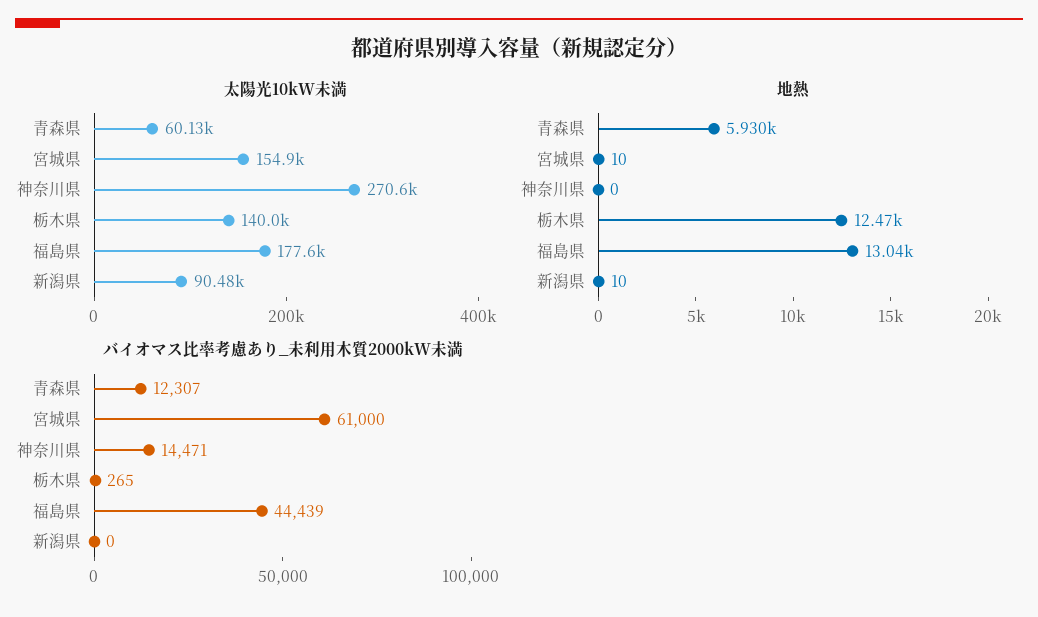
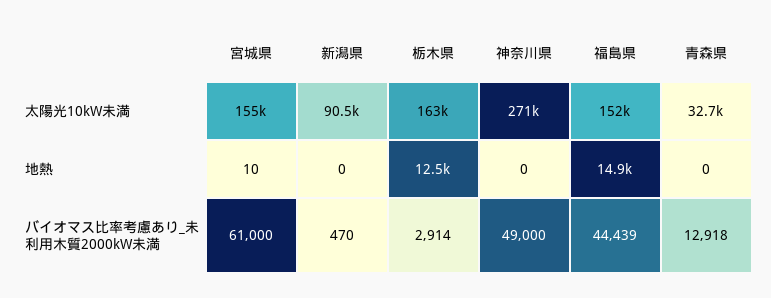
太陽光10kW未満, 青森県: 60130 -> 32700
太陽光10kW未満, 栃木県: 140000 -> 163000
太陽光10kW未満, 福島県: 177600 -> 152000
地熱, 青森県: 5930 -> 0
地熱, 福島県: 13040 -> 14900
地熱, 新潟県: 10 -> 0
バイオマス比率考慮あり_未利用木質2000kW未満, 青森県: 12307 -> 12918
バイオマス比率考慮あり_未利用木質2000kW未満, 神奈川県: 14471 -> 49000
バイオマス比率考慮あり_未利用木質2000kW未満, 栃木県: 265 -> 2914
バイオマス比率考慮あり_未利用木質2000kW未満, 新潟県: 0 -> 470

